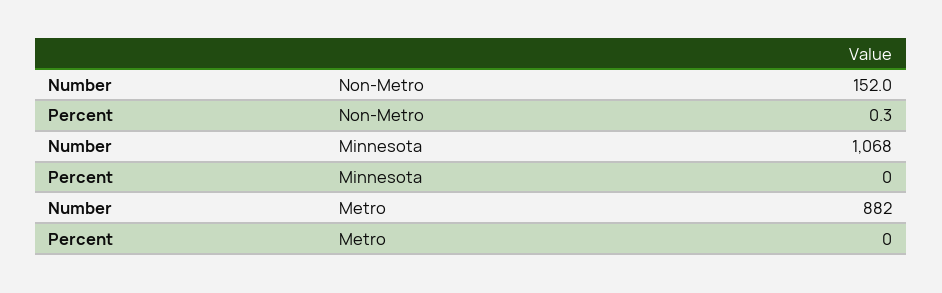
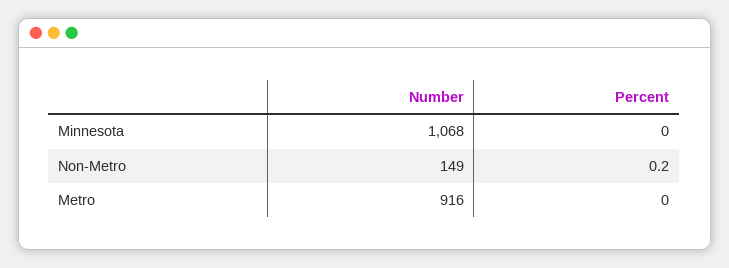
Number, Non-Metro: 152 -> 149
Percent, Non-Metro: 0.3 -> 0.2
Number, Metro: 882 -> 916

